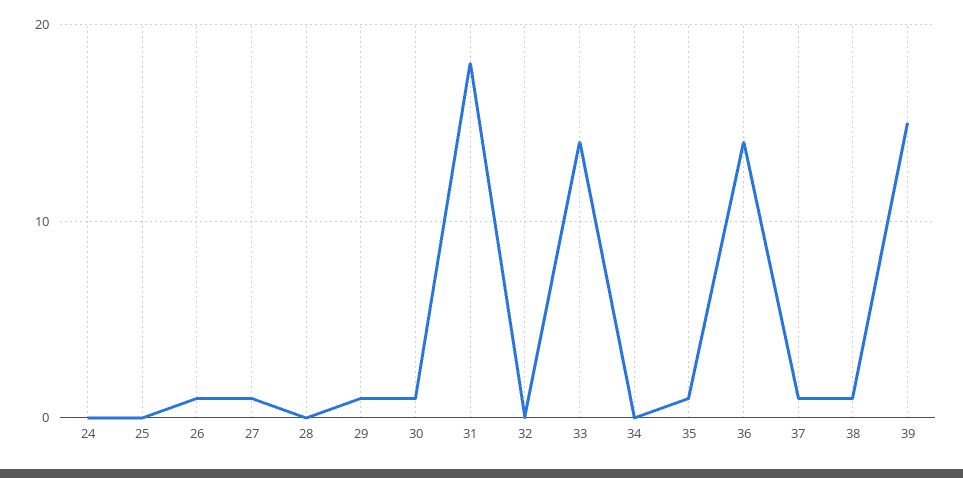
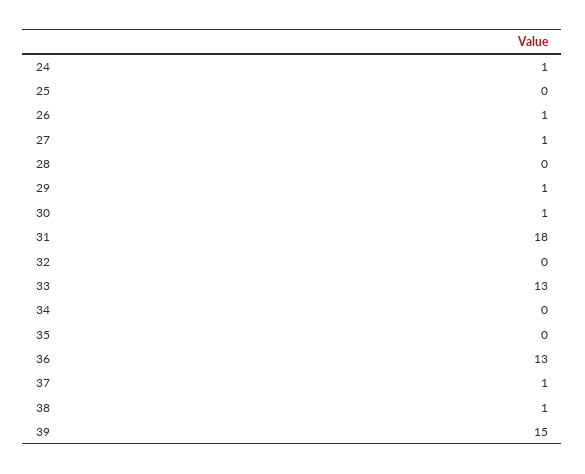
24: 0 -> 1
33: 14 -> 13
35: 1 -> 0
36: 14 -> 13

